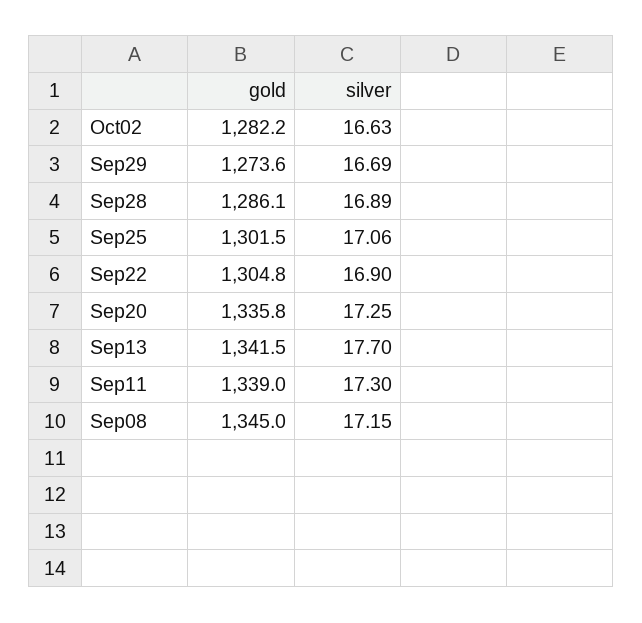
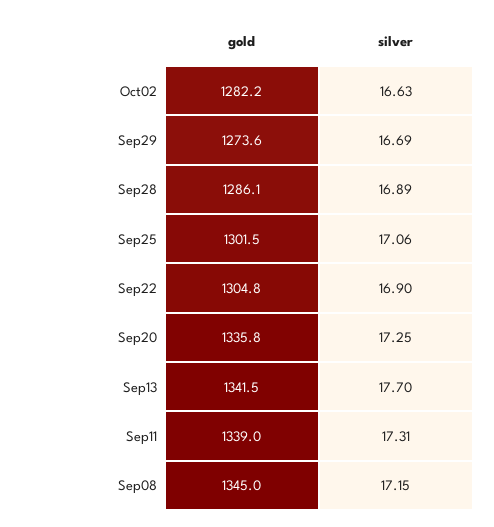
silver, Sep11: 17.3 -> 17.31

